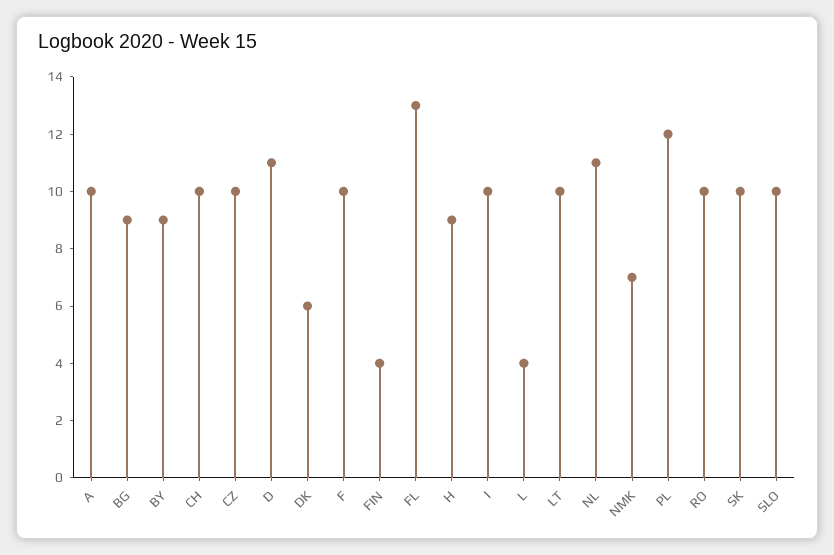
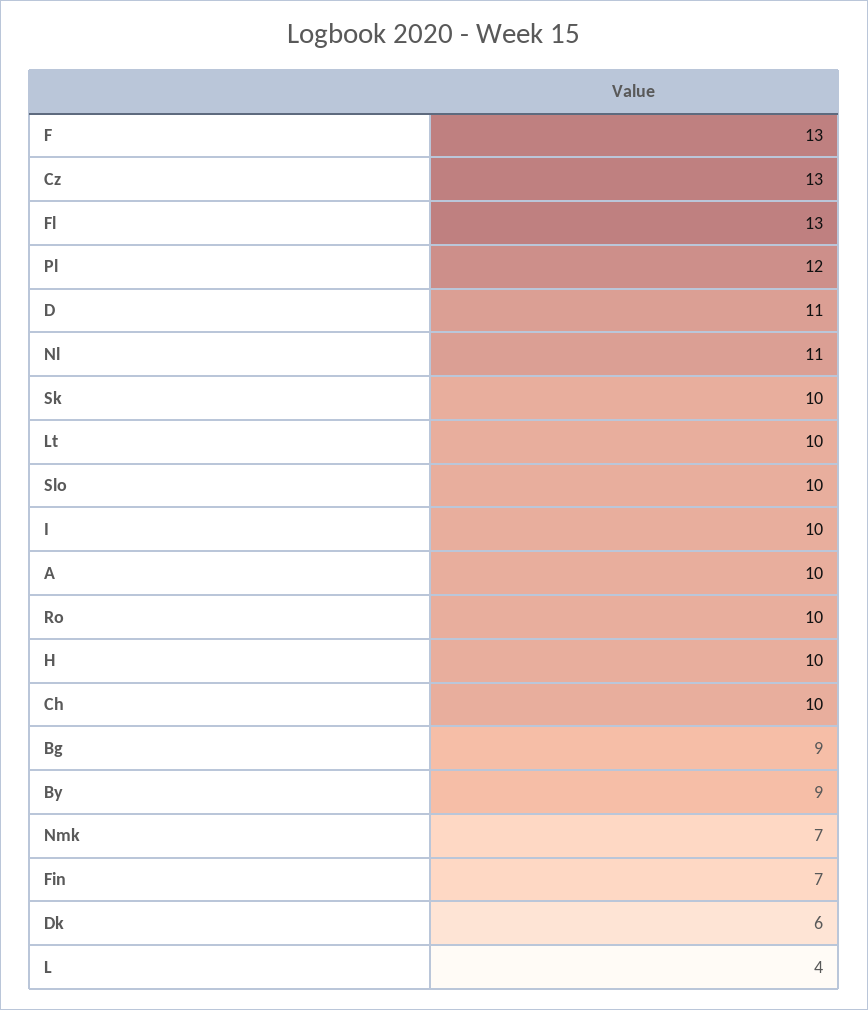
CZ: 10 -> 13
F: 10 -> 13
FIN: 4 -> 7
H: 9 -> 10

